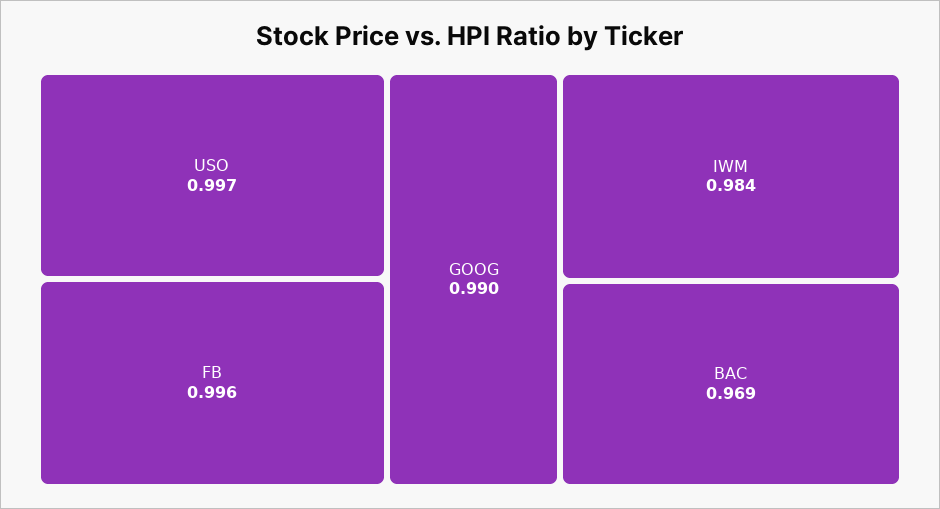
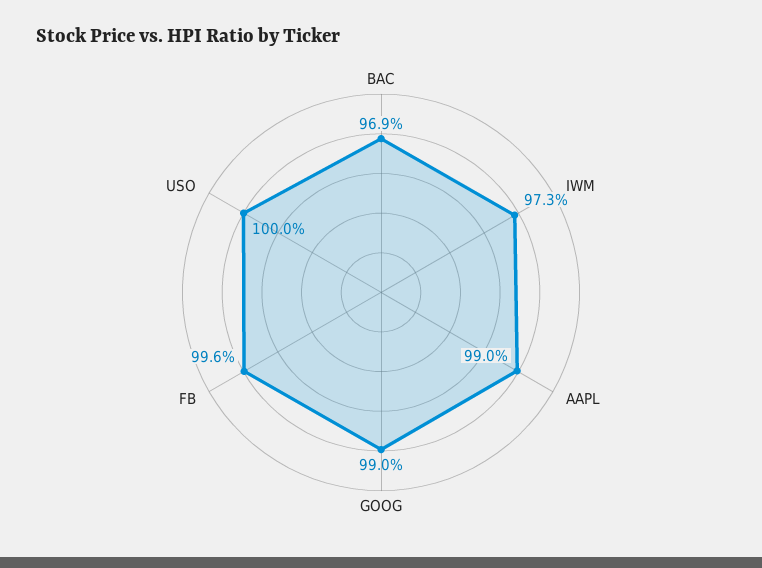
USO: 0.997 -> 1
IWM: 0.984 -> 0.973
AAPL: none -> 0.99

